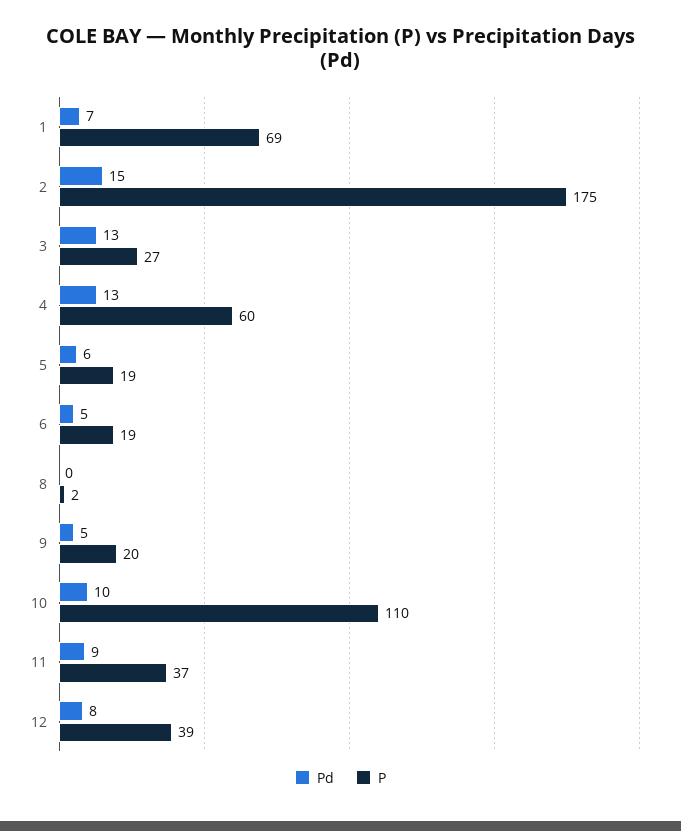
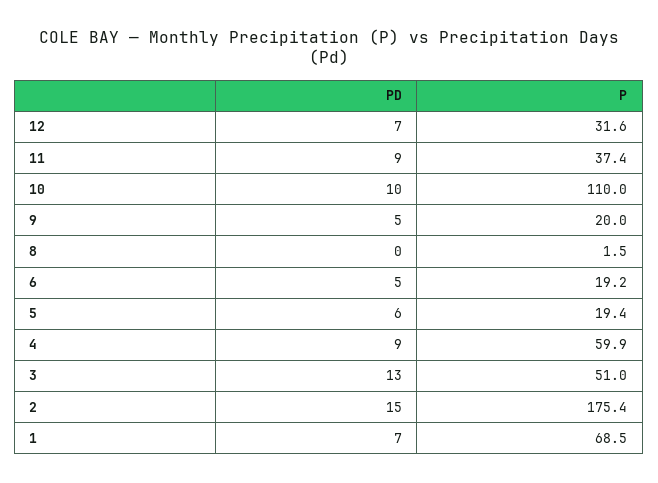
P, 3: 27 -> 51
Pd, 4: 13 -> 9
Pd, 12: 8 -> 7
P, 12: 39 -> 31.6

